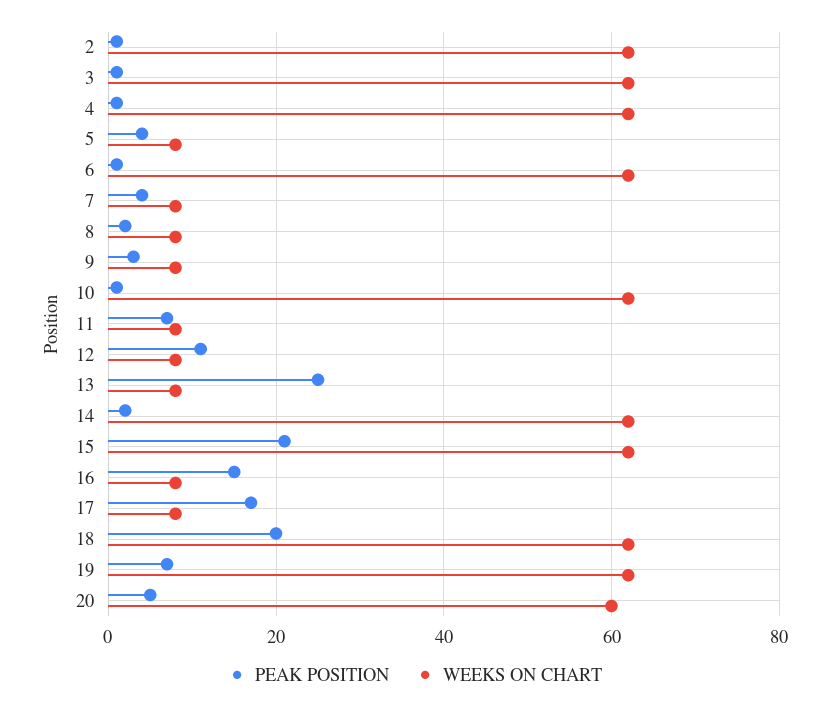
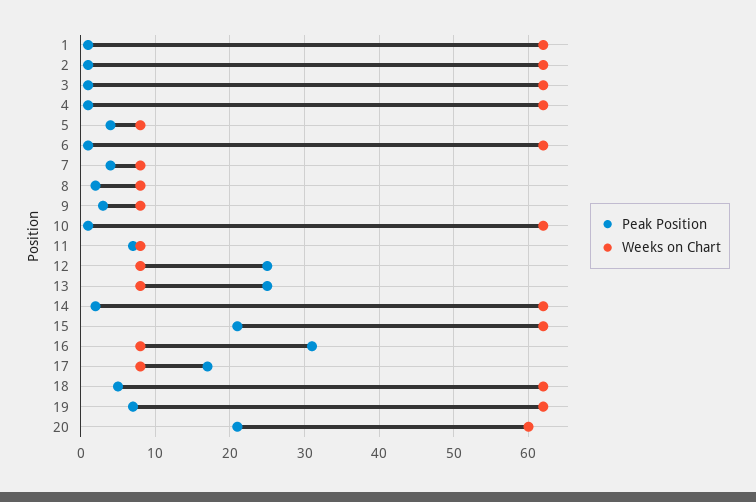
PEAK POSITION, 12: 10 -> 25
PEAK POSITION, 16: 15 -> 31
PEAK POSITION, 18: 20 -> 5
PEAK POSITION, 20: 5 -> 21
PEAK POSITION, 1: none -> 1
WEEKS ON CHART, 1: none -> 62

